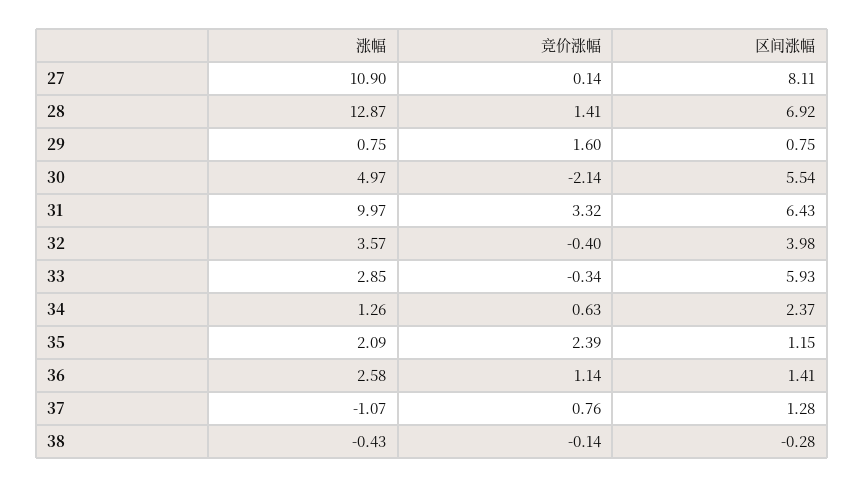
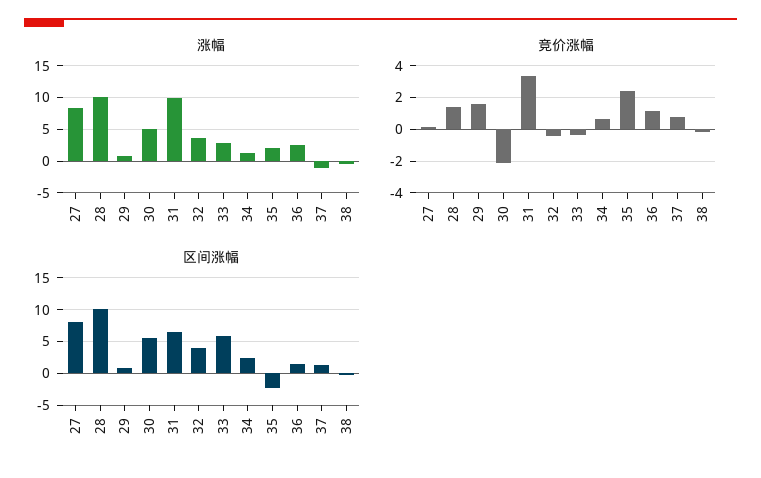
涨幅, 27: 10.9 -> 8
涨幅, 28: 12.87 -> 10
区间涨幅, 28: 6.92 -> 10
区间涨幅, 35: 1.15 -> -2

